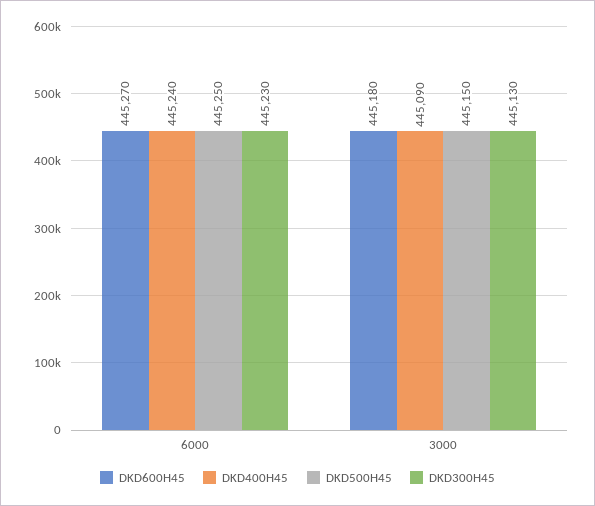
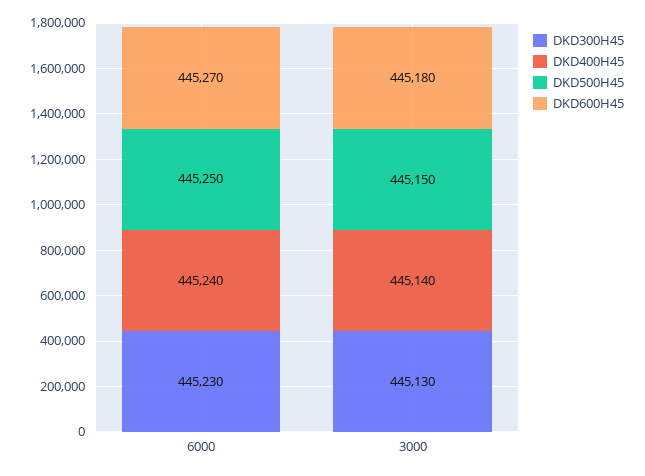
DKD400H45, 3000: 445090 -> 445140

